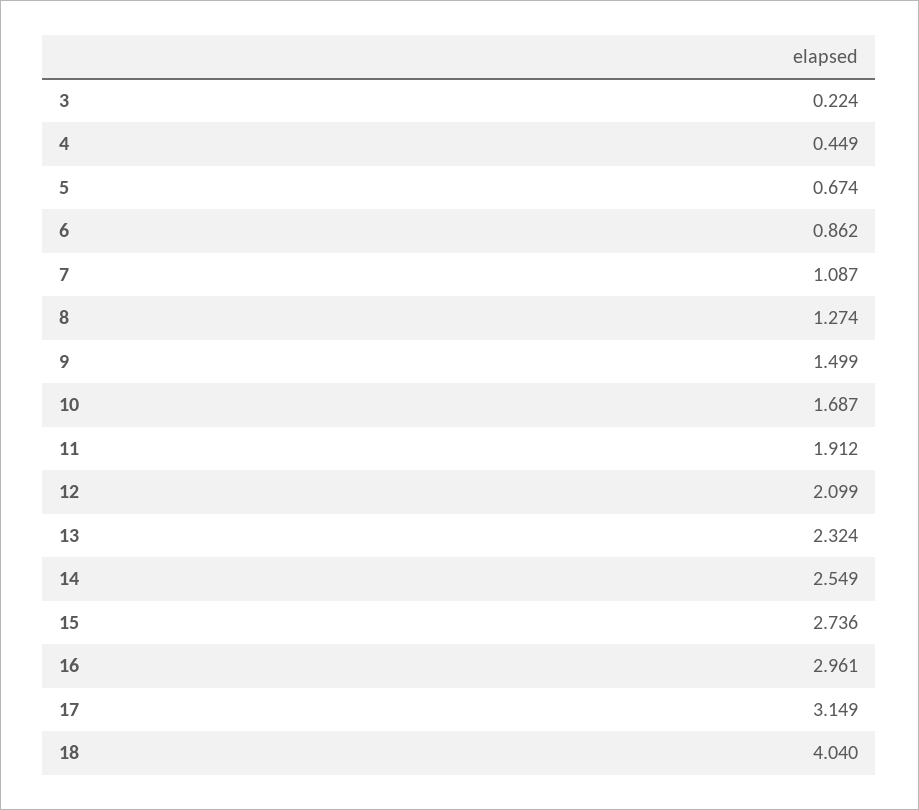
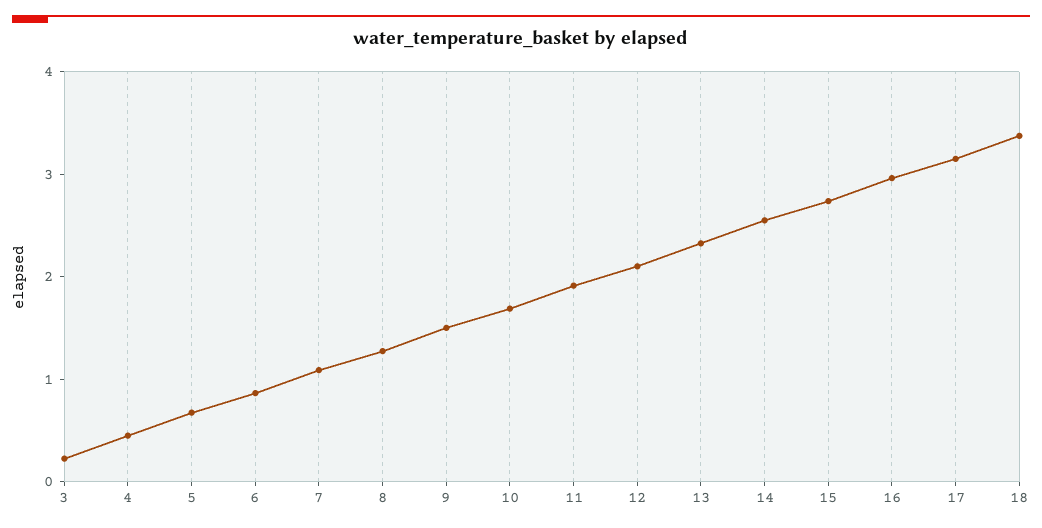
18: 4.04 -> 3.4

